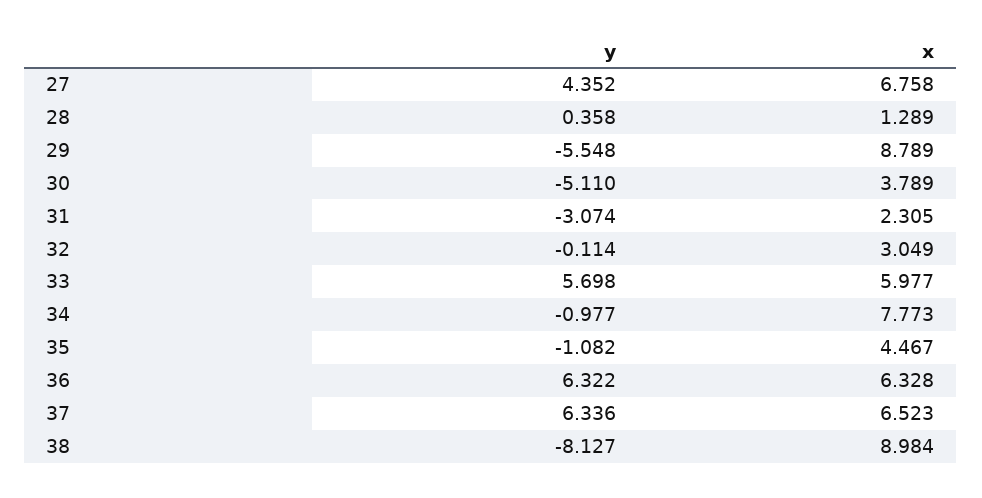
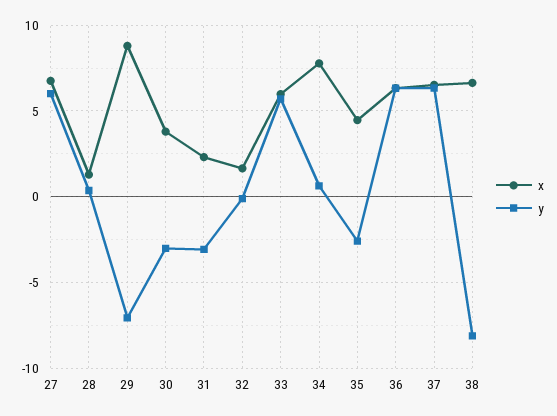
y, 27: 4.352 -> 6
y, 29: -5.548 -> -7
y, 30: -5.11 -> -3
x, 32: 3.049 -> 1.5
y, 34: -0.977 -> 0.5
y, 35: -1.082 -> -2.5
x, 38: 8.984 -> 6.5

